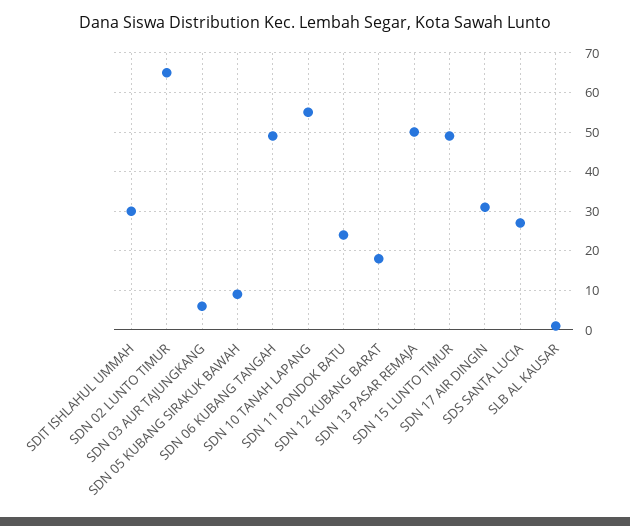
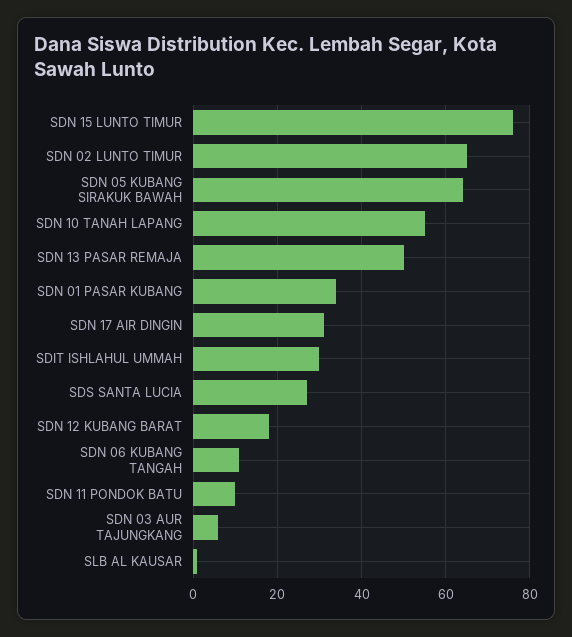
SDN 05 KUBANG SIRAKUK BAWAH: 10 -> 65
SDN 06 KUBANG TANGAH: 50 -> 10
SDN 11 PONDOK BATU: 25 -> 10
SDN 15 LUNTO TIMUR: 50 -> 75
SDN 01 PASAR KUBANG: none -> 35

